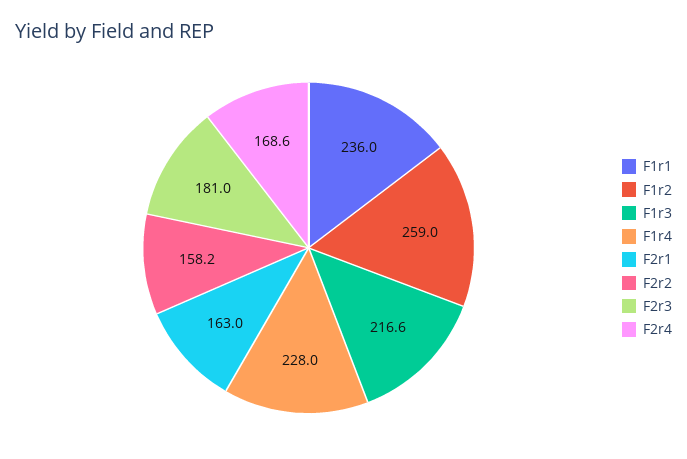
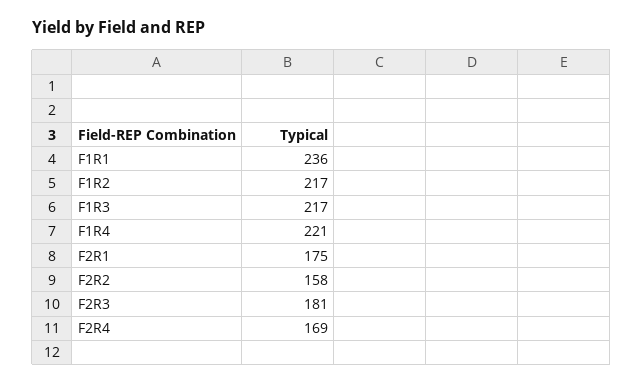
F1r2: 259 -> 217
F1r4: 228 -> 221
F2r1: 163 -> 175

